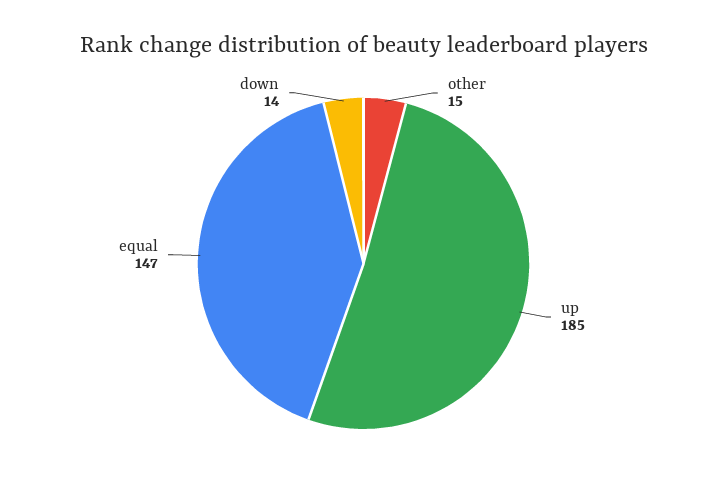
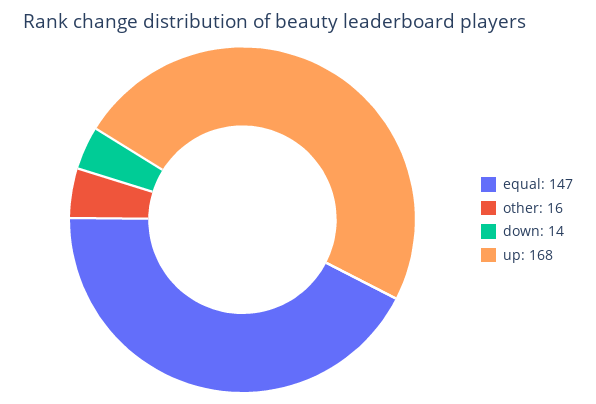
other: 15 -> 16
up: 185 -> 168

